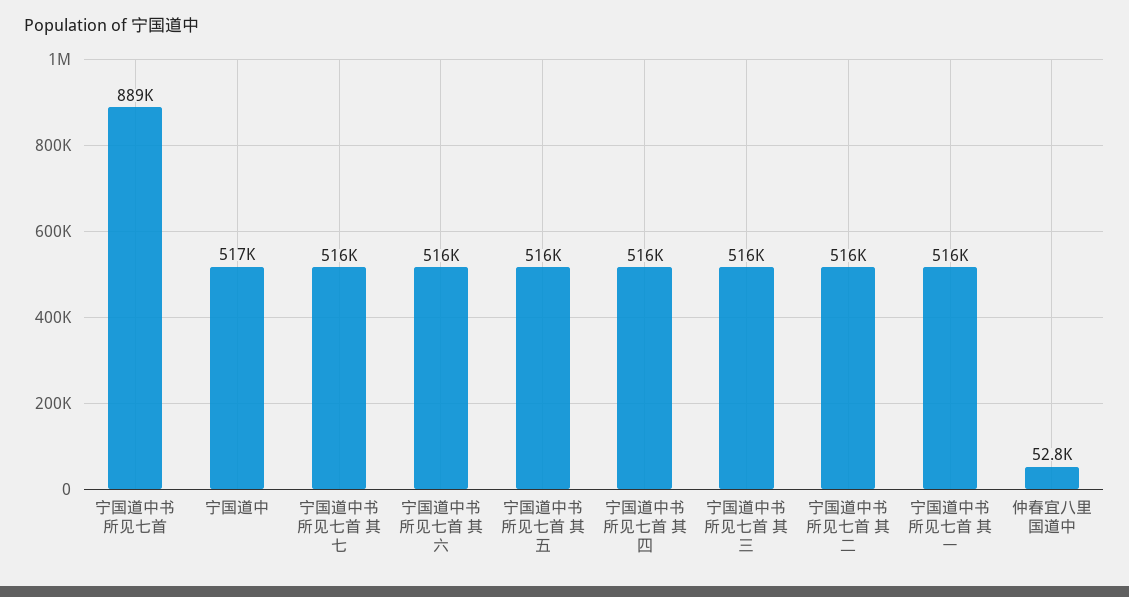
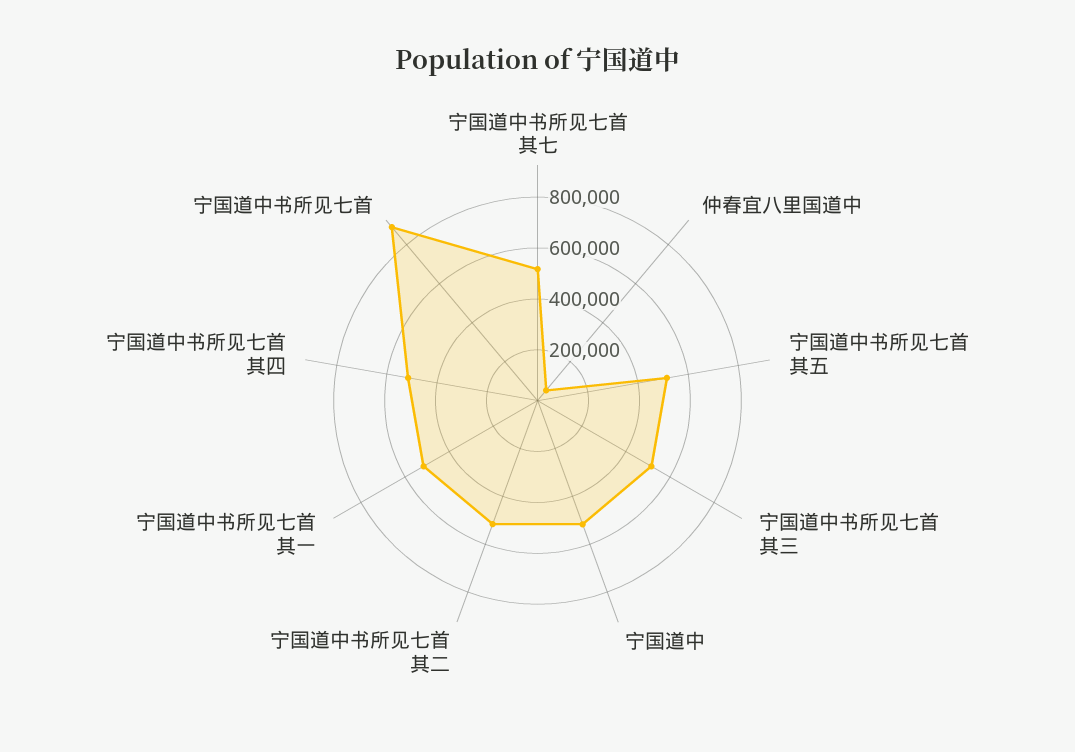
宁国道中书所见七首 其六: 516000 -> none

